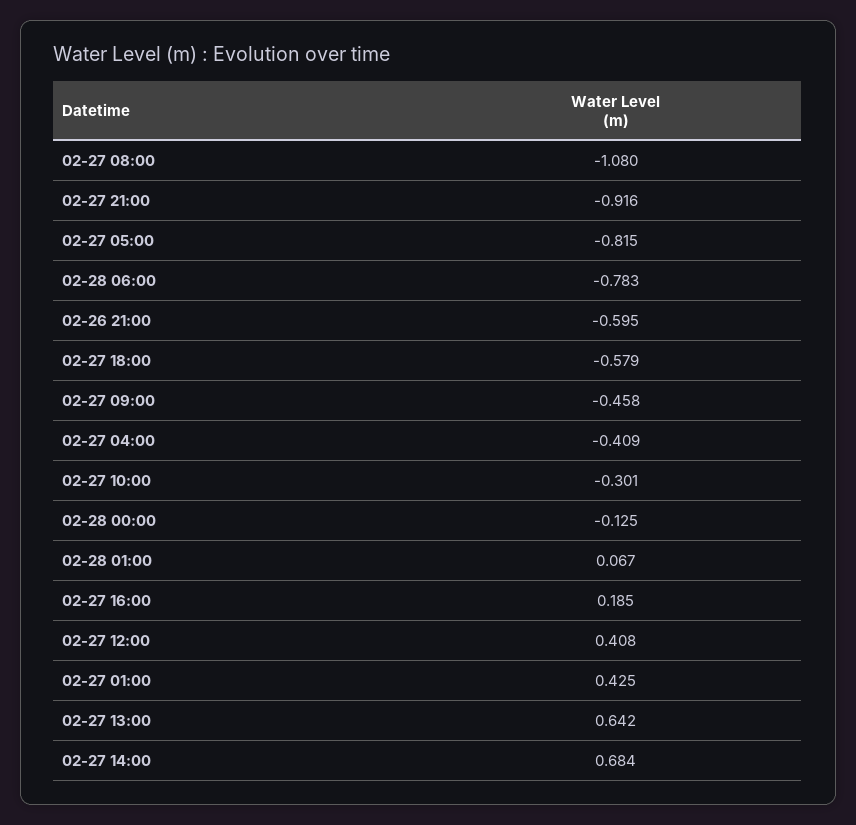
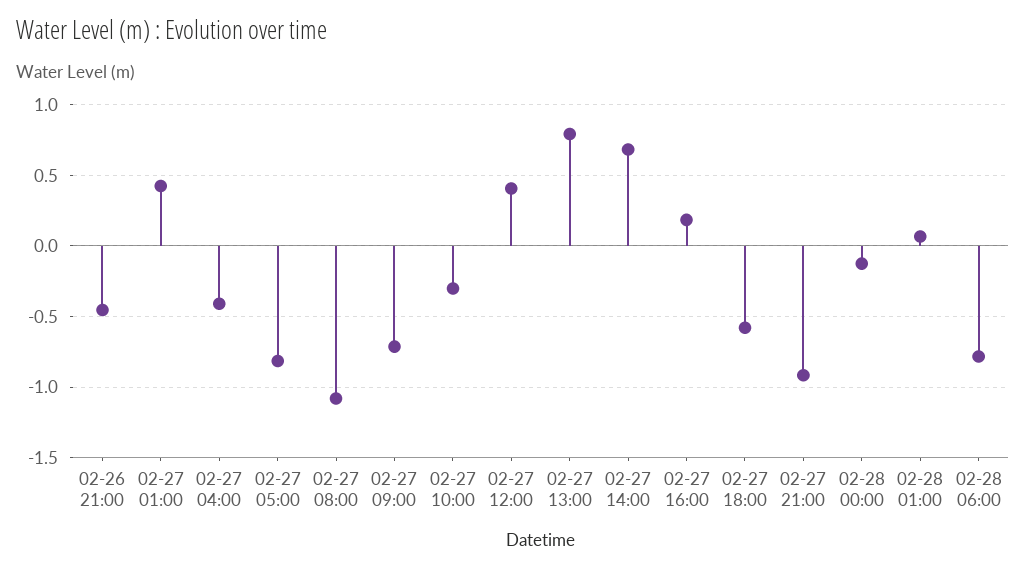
02-26 21:00: -0.595 -> -0.45
02-27 09:00: -0.458 -> -0.7
02-27 13:00: 0.642 -> 0.8

